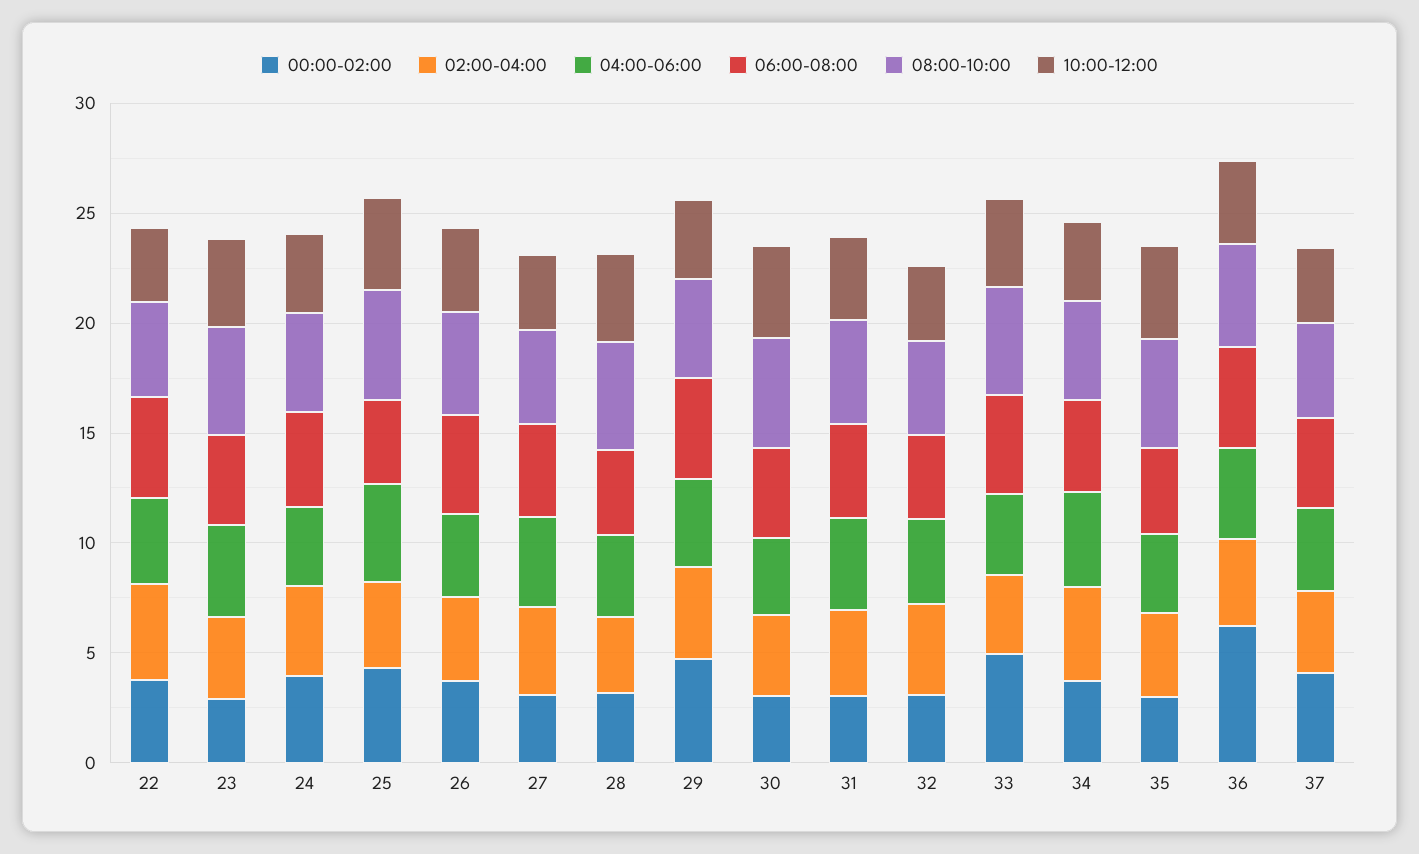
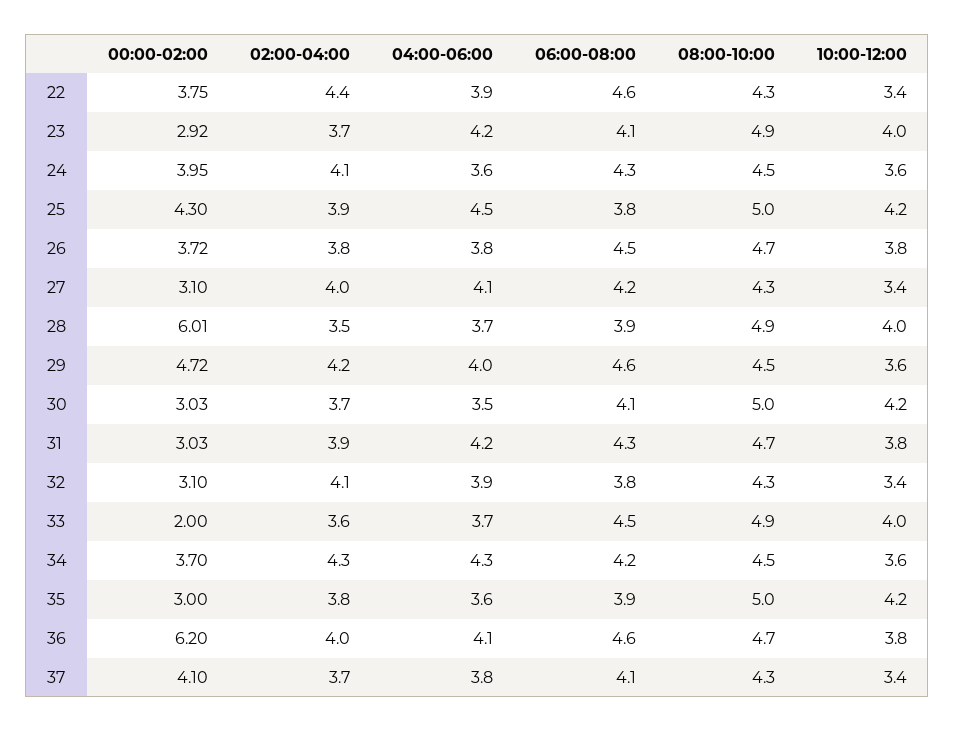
00:00-02:00, 28: 3 -> 6.01
00:00-02:00, 33: 5 -> 2

